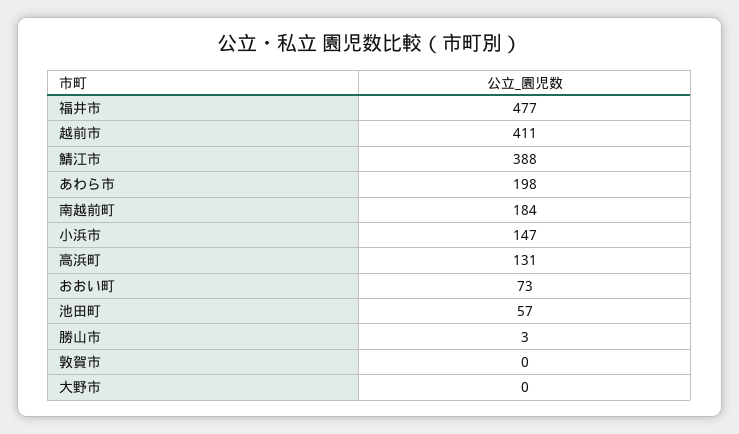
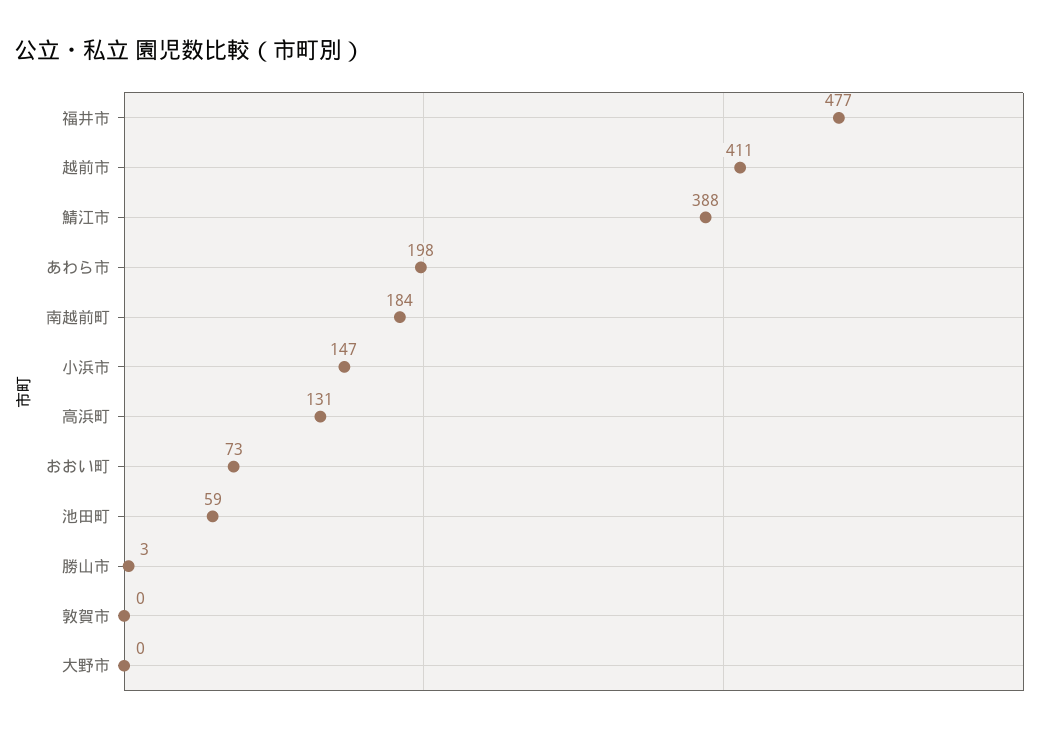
池田町: 57 -> 59

